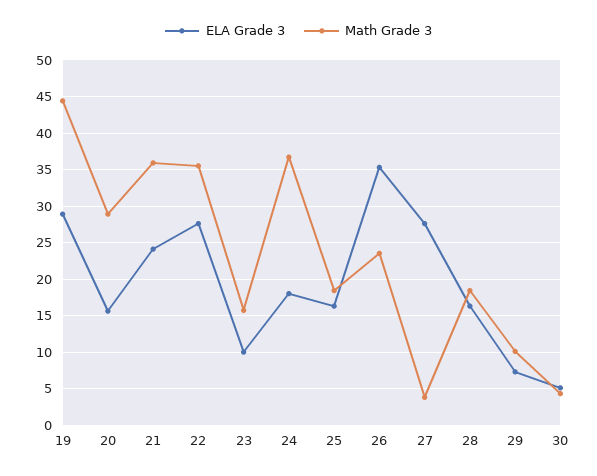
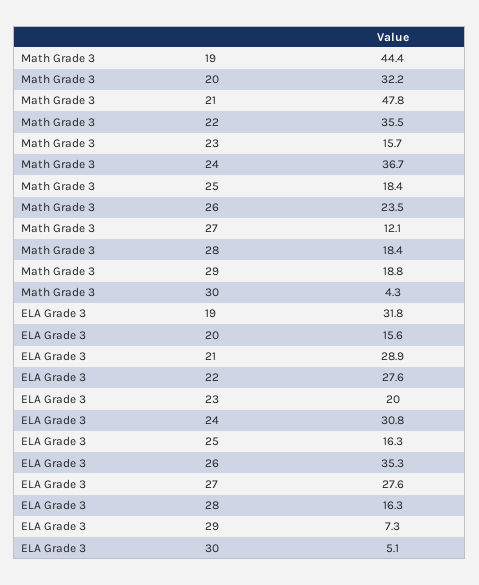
ELA Grade 3, 19: 29 -> 31.8
Math Grade 3, 20: 29 -> 32.2
ELA Grade 3, 21: 24 -> 28.9
Math Grade 3, 21: 36 -> 47.8
ELA Grade 3, 23: 10 -> 20
ELA Grade 3, 24: 18 -> 30.8
Math Grade 3, 27: 4 -> 12.1
Math Grade 3, 29: 10 -> 18.8

